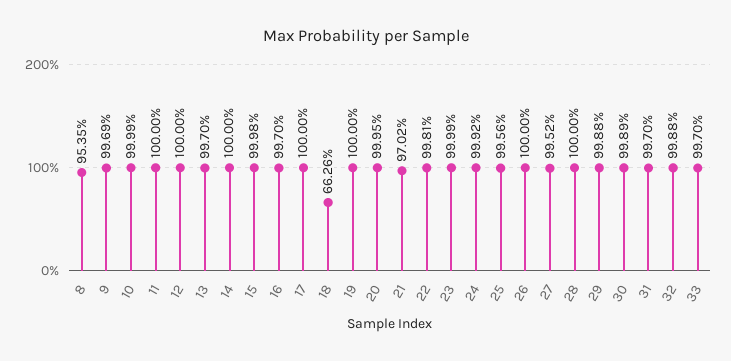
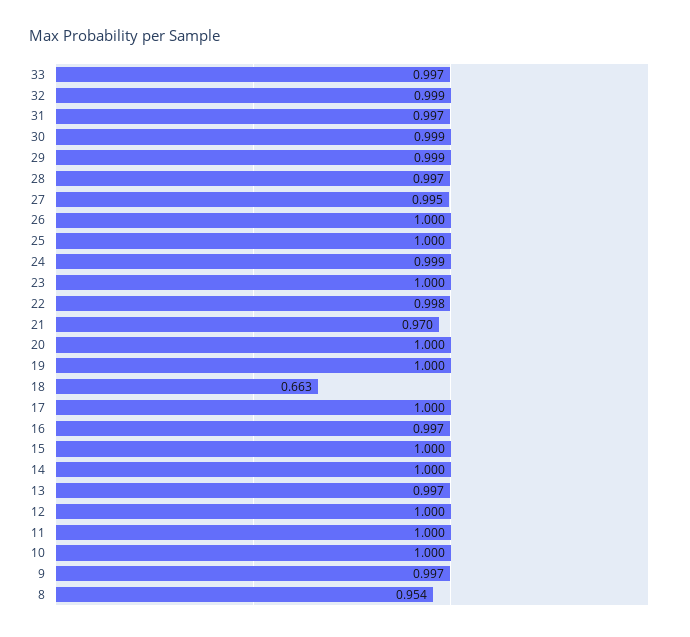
25: 0.9956 -> 1
28: 1 -> 0.997

